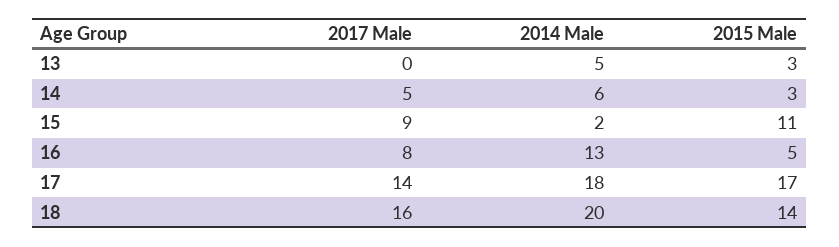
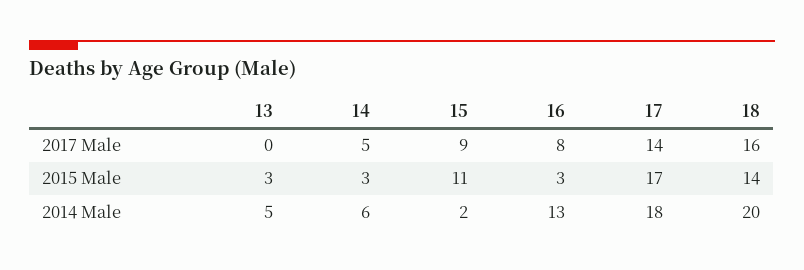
2015 Male, 16: 5 -> 3

